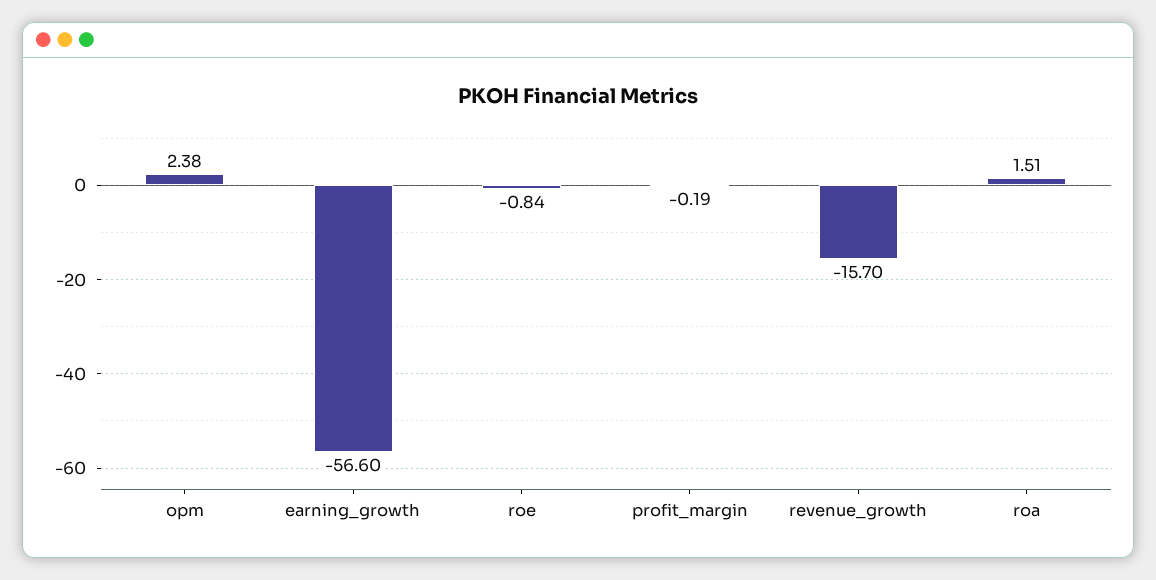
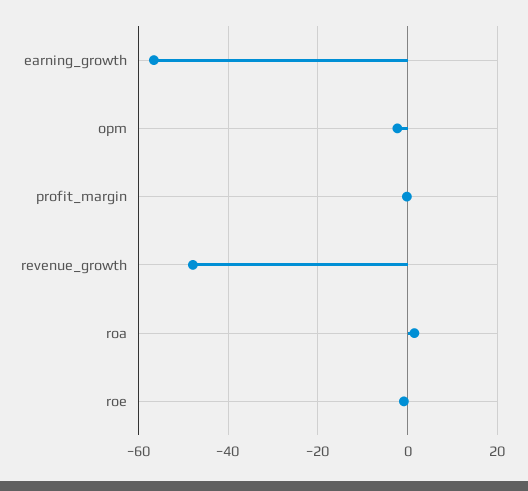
opm: 2.38 -> -2
revenue_growth: -15.7 -> -48

